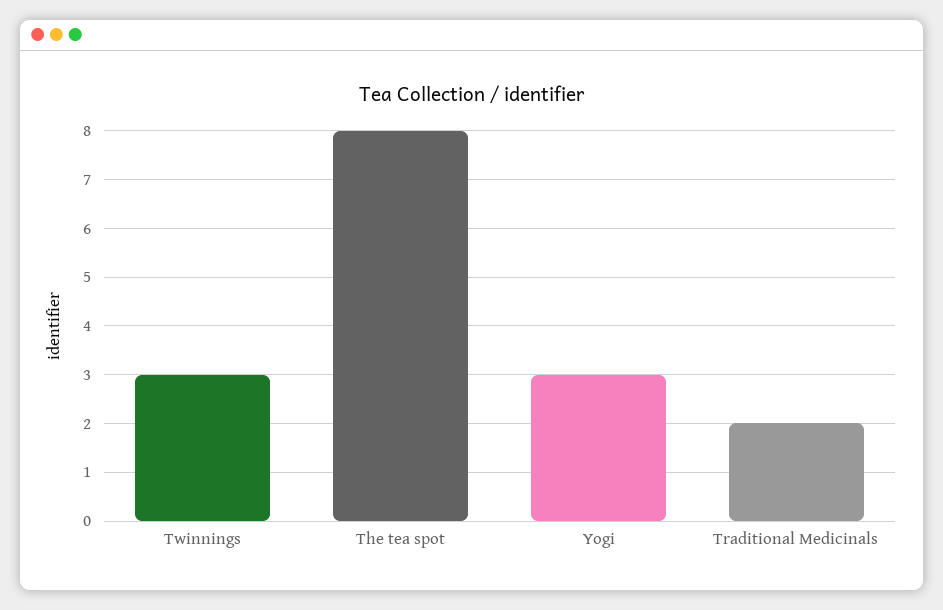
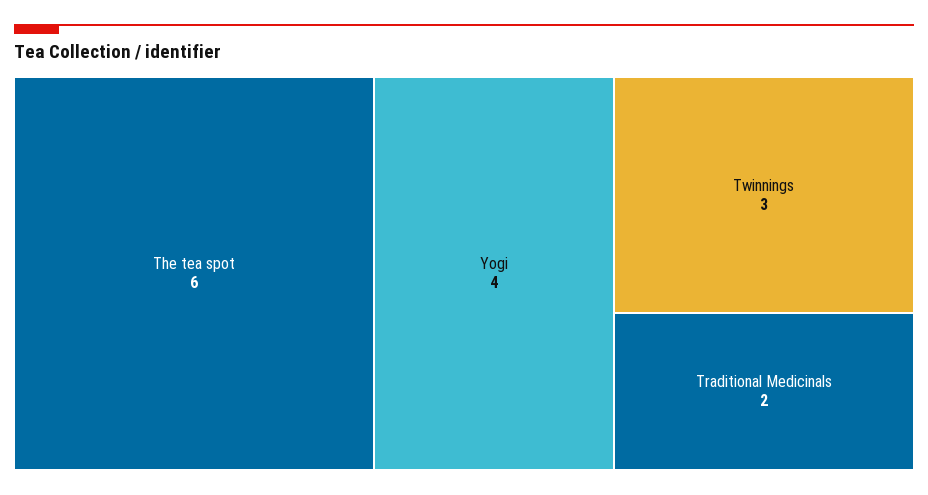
The tea spot: 8 -> 6
Yogi: 3 -> 4

